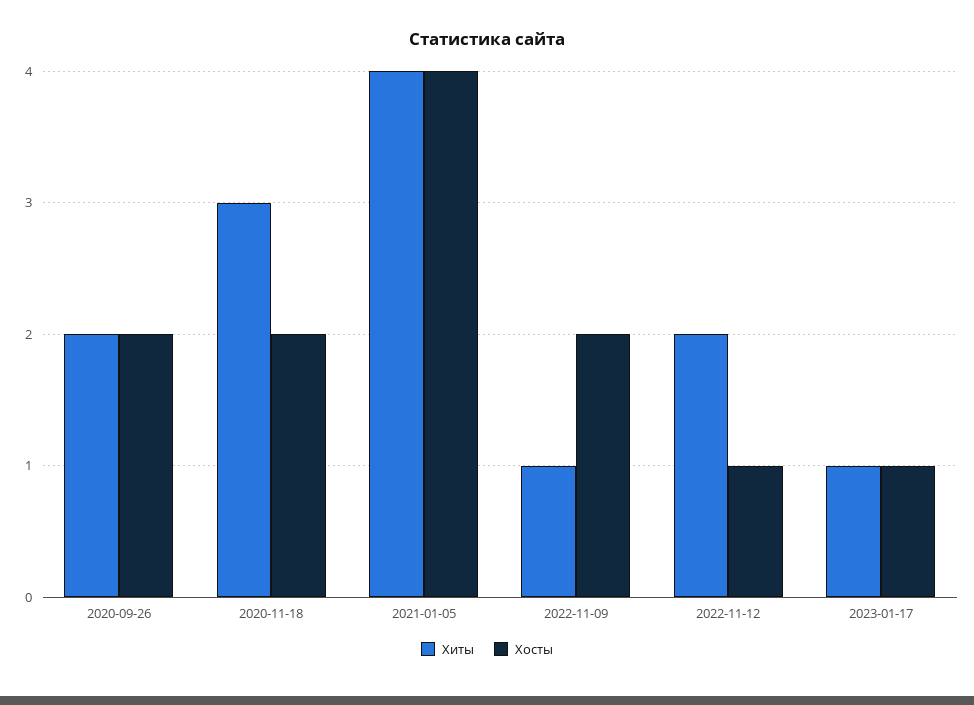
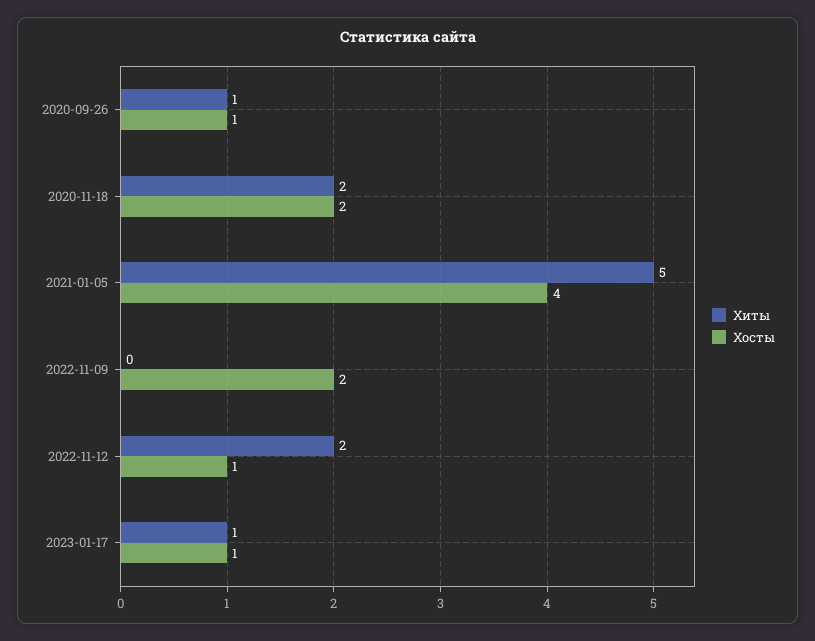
Хиты, 2020-09-26: 2 -> 1
Хосты, 2020-09-26: 2 -> 1
Хиты, 2020-11-18: 3 -> 2
Хиты, 2021-01-05: 4 -> 5
Хиты, 2022-11-09: 1 -> 0

